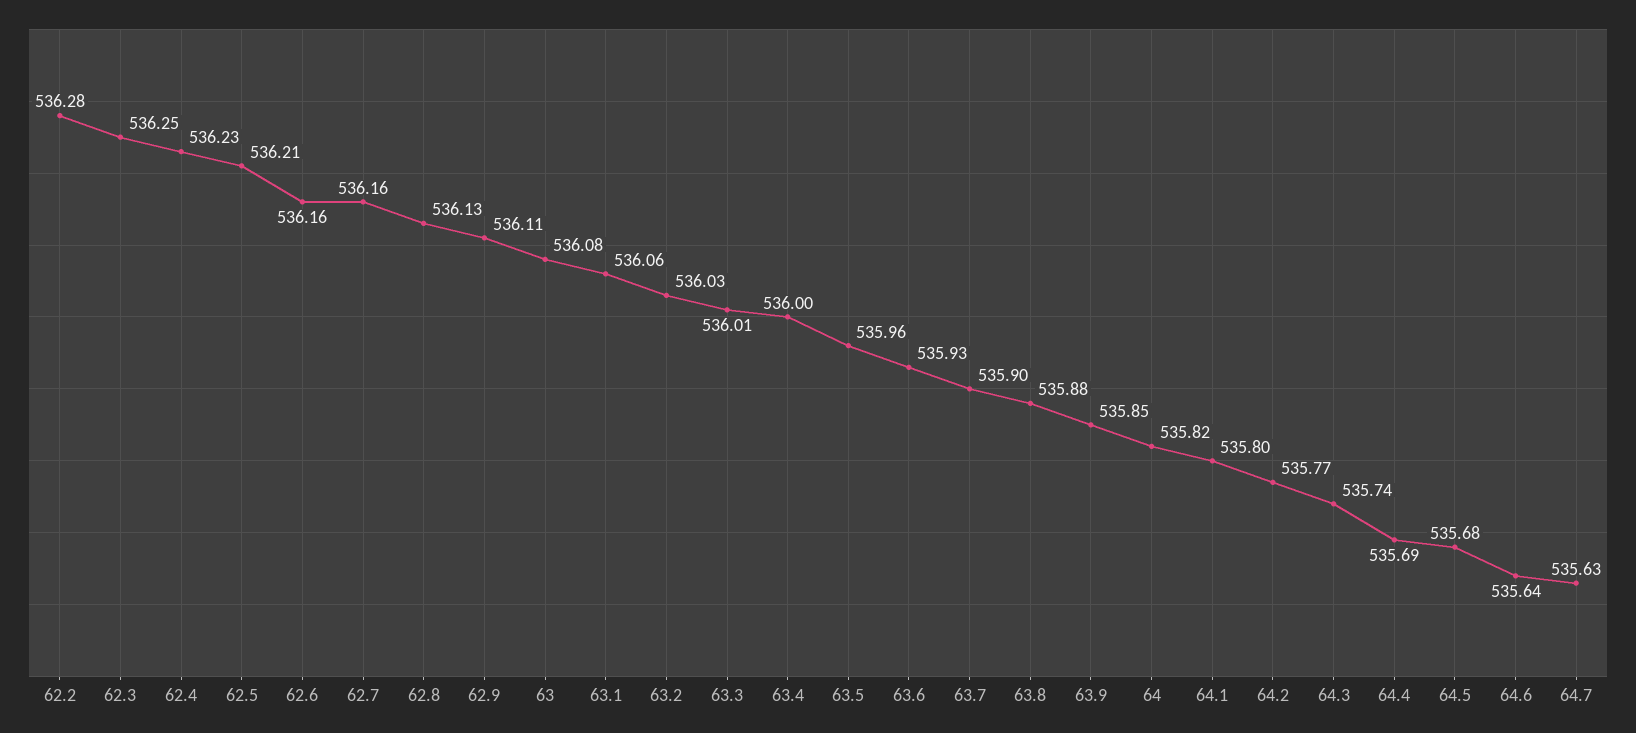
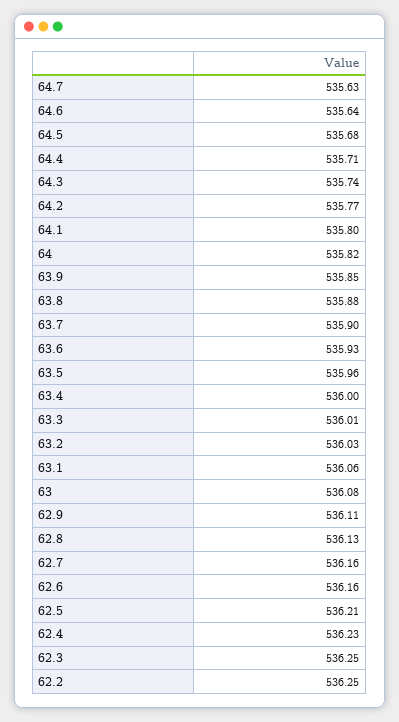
62.2: 536.28 -> 536.25
64.4: 535.69 -> 535.71

